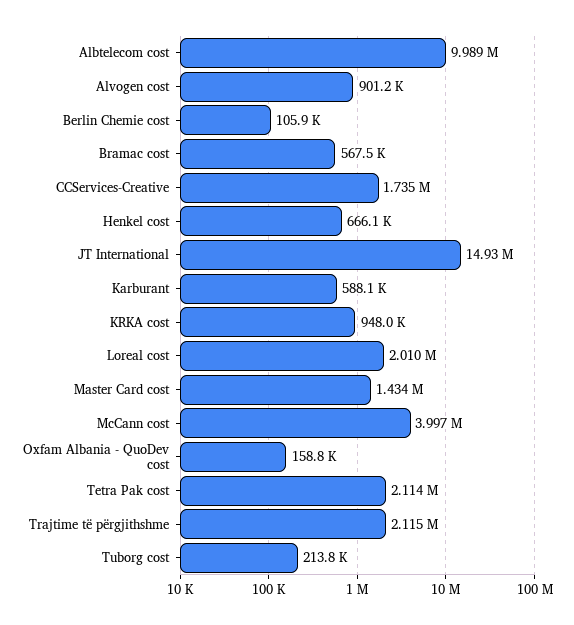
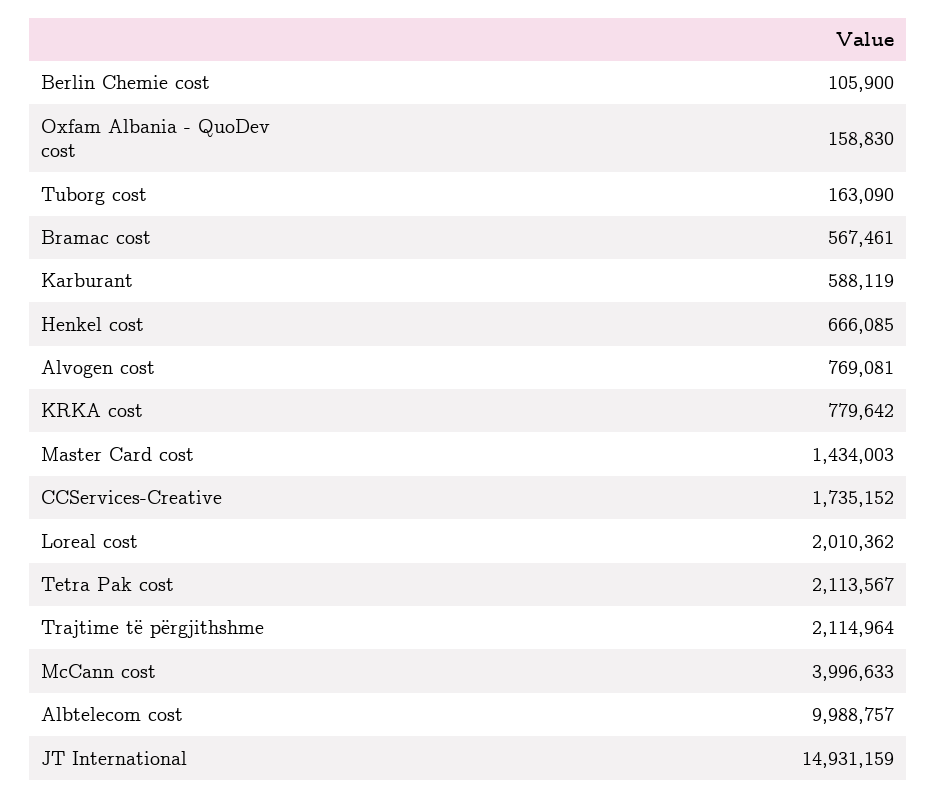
Alvogen cost: 901200 -> 769081
KRKA cost: 948000 -> 779642
Tuborg cost: 213800 -> 163090

